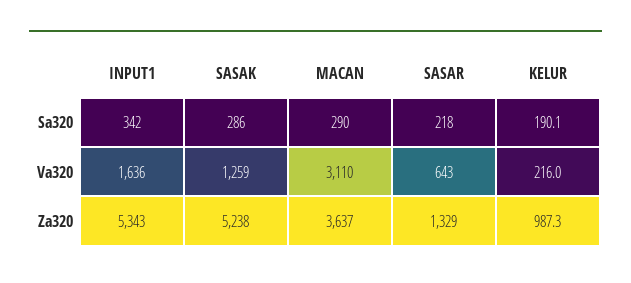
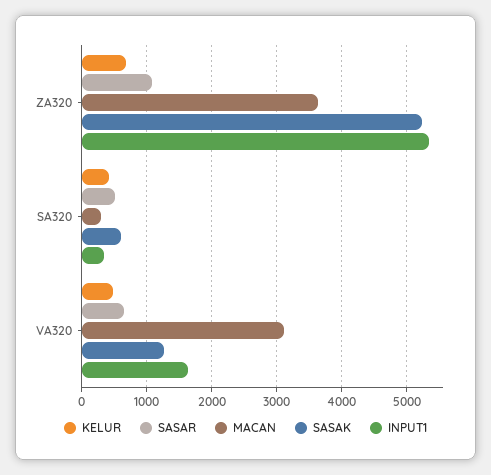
SASAK, Sa320: 286 -> 600
SASAR, Sa320: 218 -> 500
KELUR, Sa320: 190.1 -> 400
KELUR, Va320: 216 -> 500
SASAR, Za320: 1329 -> 1100
KELUR, Za320: 987.3 -> 700

